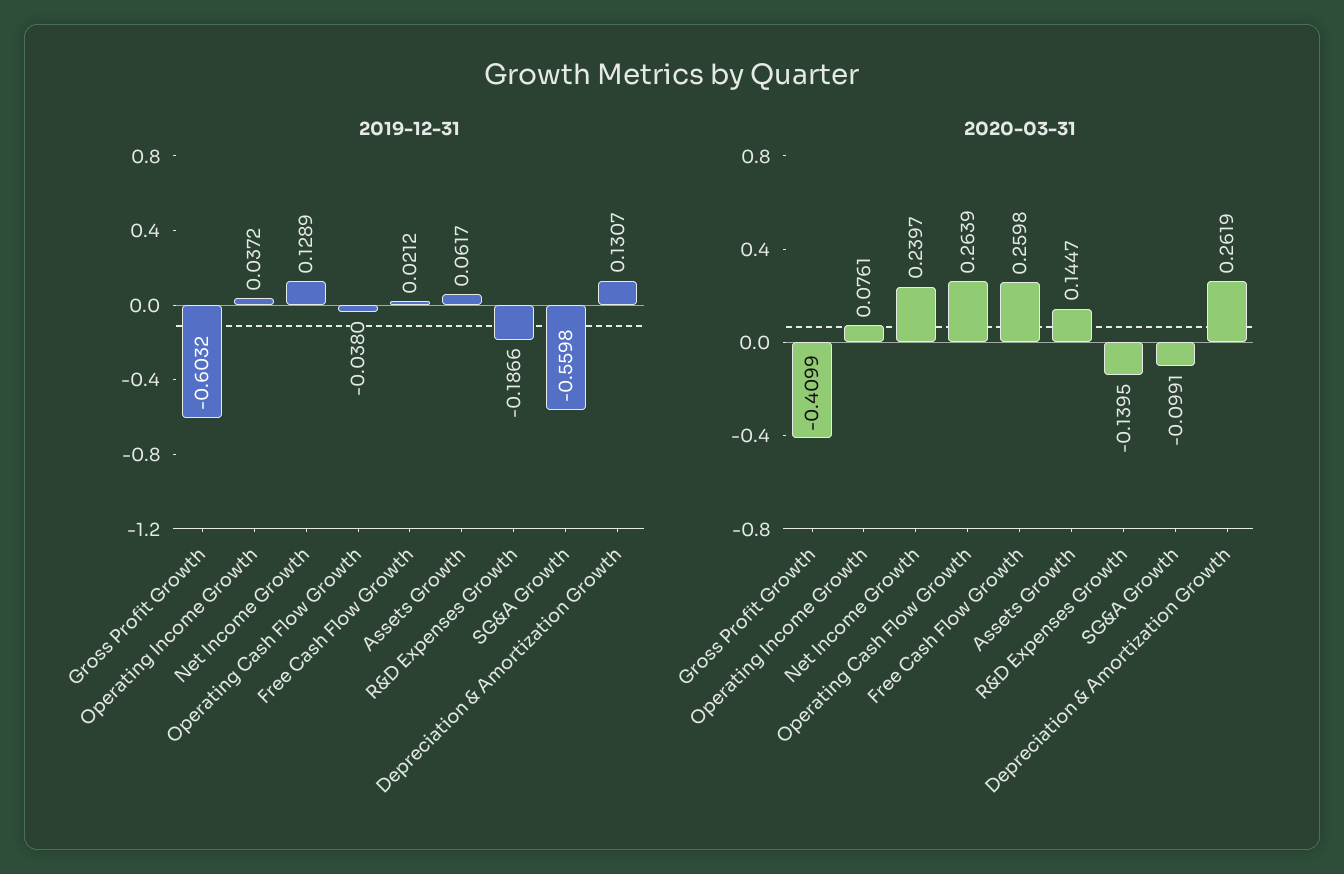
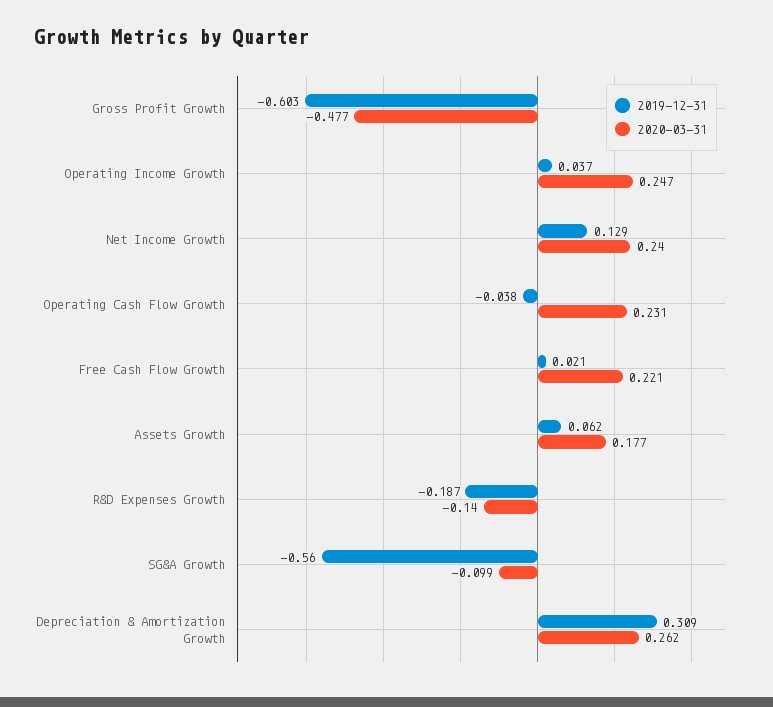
2019-12-31, Depreciation & Amortization Growth: 0.1307 -> 0.309
2020-03-31, Gross Profit Growth: -0.4099 -> -0.477
2020-03-31, Operating Income Growth: 0.0761 -> 0.247
2020-03-31, Operating Cash Flow Growth: 0.2639 -> 0.231
2020-03-31, Free Cash Flow Growth: 0.2598 -> 0.221
2020-03-31, Assets Growth: 0.1447 -> 0.177

